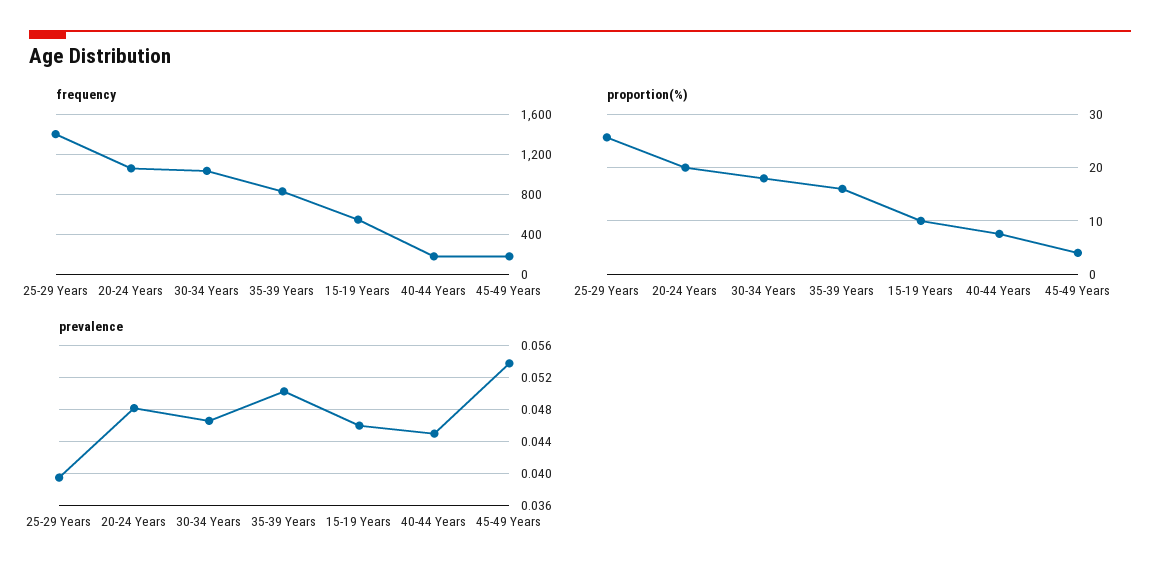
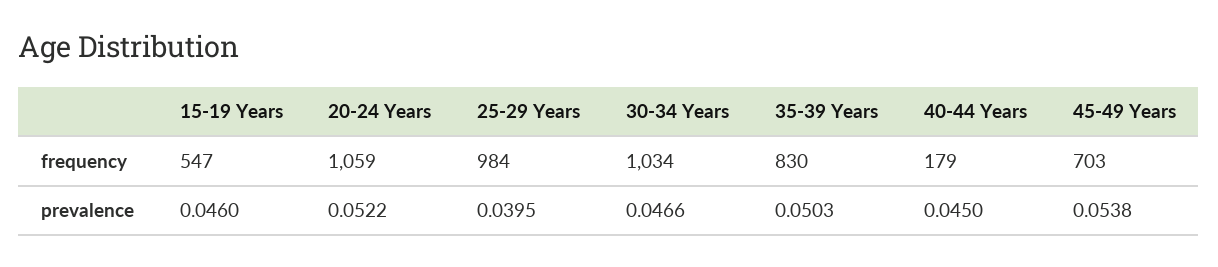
frequency, 25-29 Years: 1400 -> 984
frequency, 45-49 Years: 200 -> 703
proportion(%), 25-29 Years: 26 -> none
proportion(%), 20-24 Years: 20 -> none
proportion(%), 30-34 Years: 18 -> none
proportion(%), 35-39 Years: 16 -> none
proportion(%), 15-19 Years: 10 -> none
proportion(%), 40-44 Years: 8 -> none
proportion(%), 45-49 Years: 4 -> none
prevalence, 20-24 Years: 0.048 -> 0.0522

